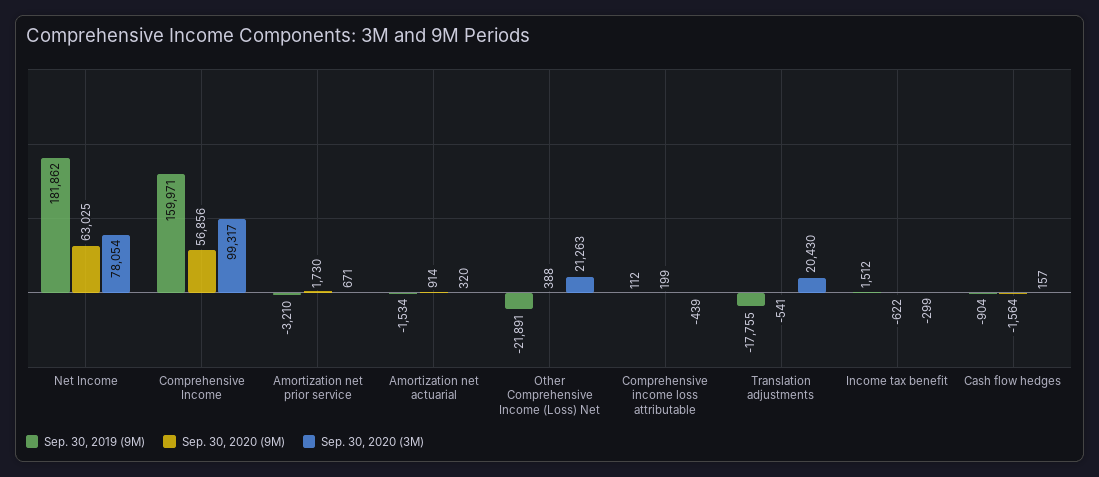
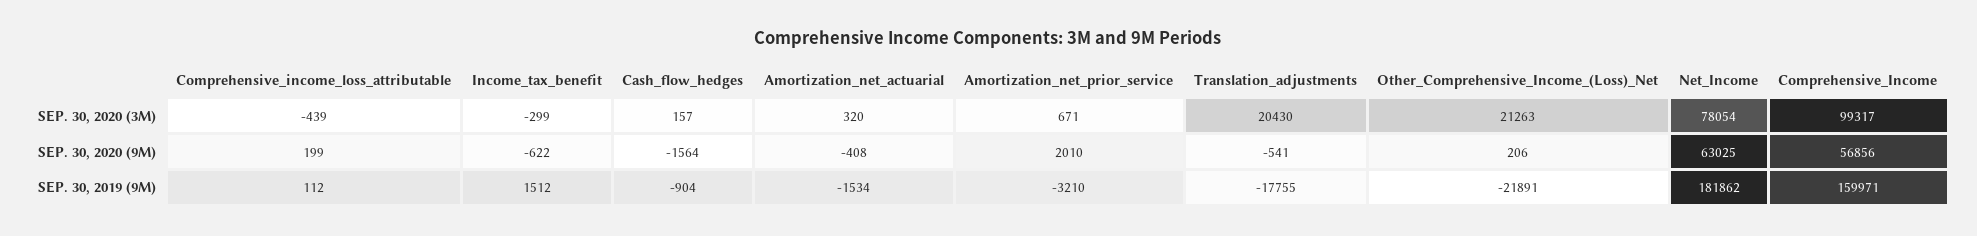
Sep. 30, 2020 (9M), Amortization net prior service: 1730 -> 2010
Sep. 30, 2020 (9M), Amortization net actuarial: 914 -> -408
Sep. 30, 2020 (9M), Other Comprehensive Income (Loss) Net: 388 -> 206

